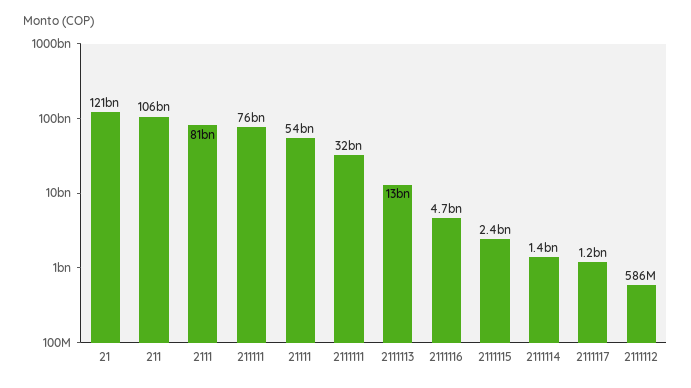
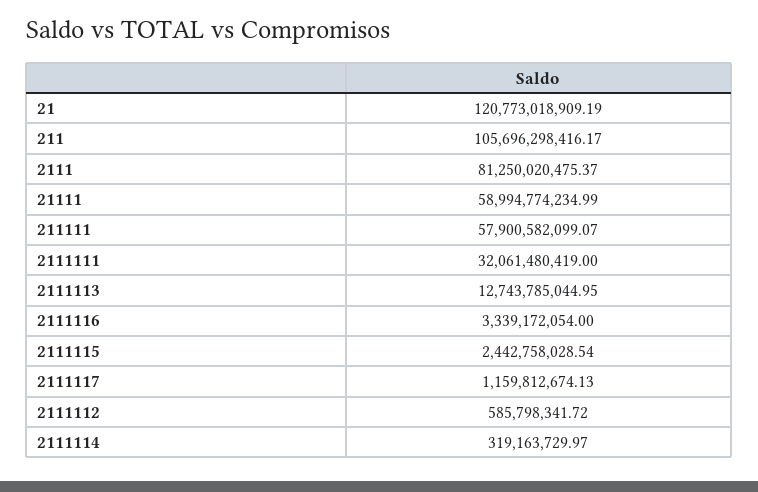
211111: 76000000000 -> 57900582099.07
21111: 54000000000 -> 58994774234.99
2111116: 4700000000 -> 3339172054
2111114: 1400000000 -> 319163729.97

